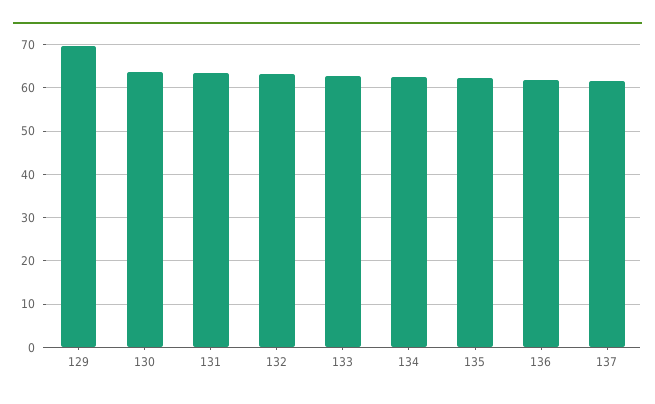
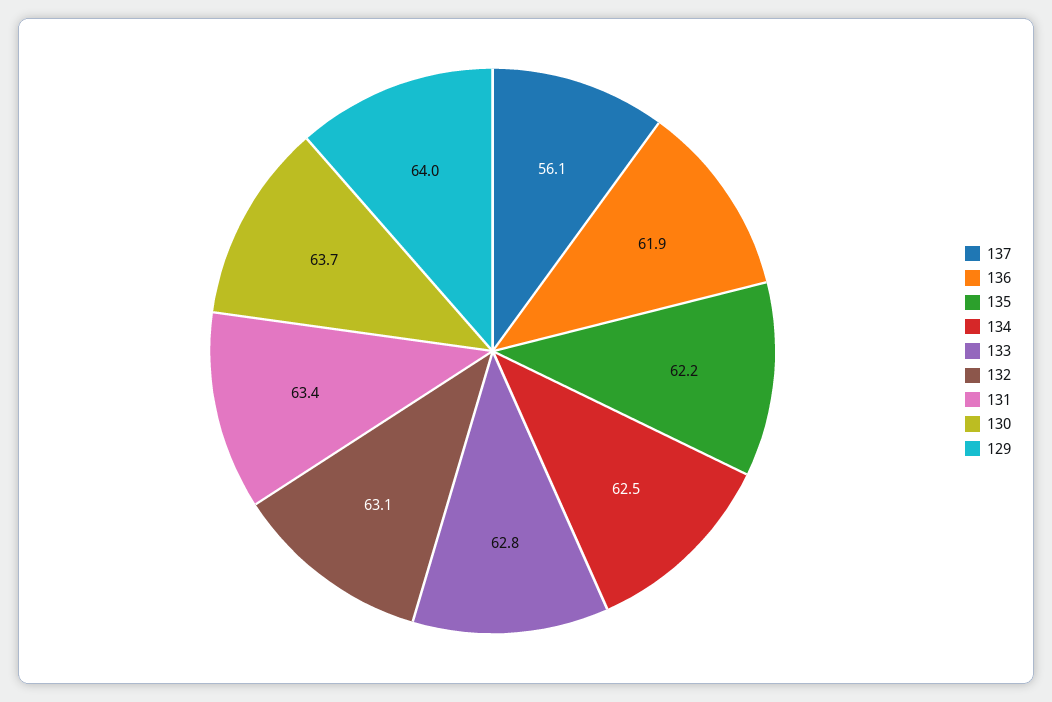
129: 70 -> 64
137: 62 -> 56.1

